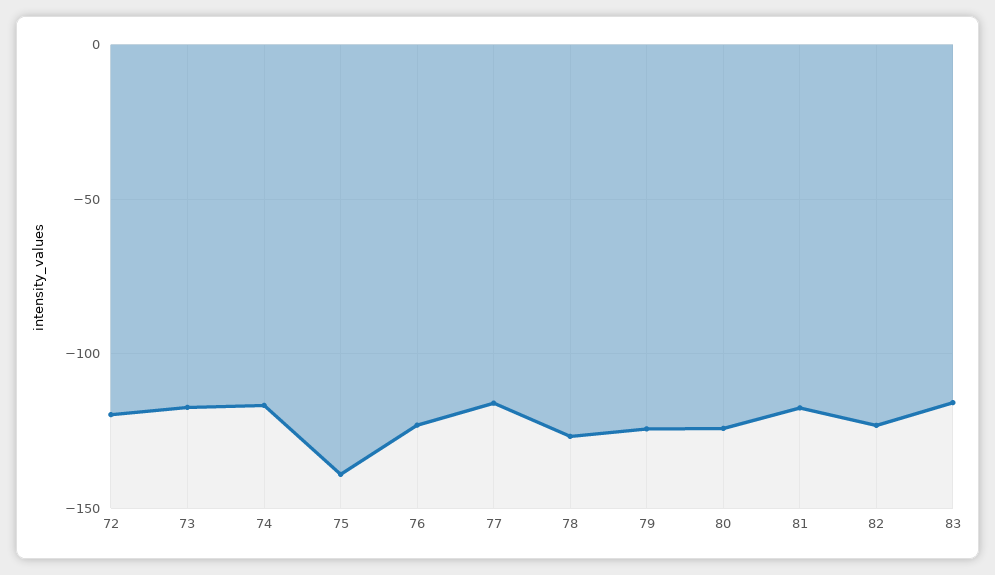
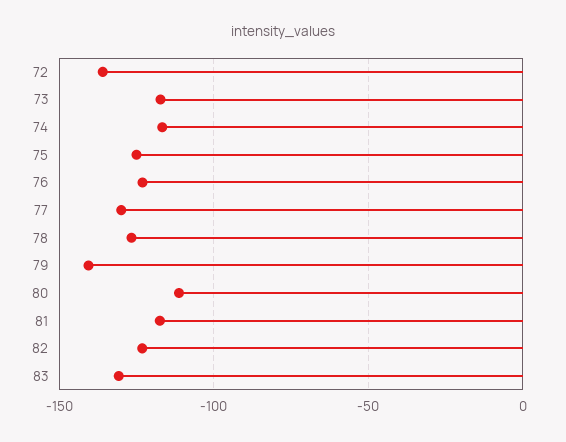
72: -120 -> -135
75: -140 -> -125
77: -115 -> -130
79: -125 -> -140
80: -125 -> -110
83: -115 -> -130

